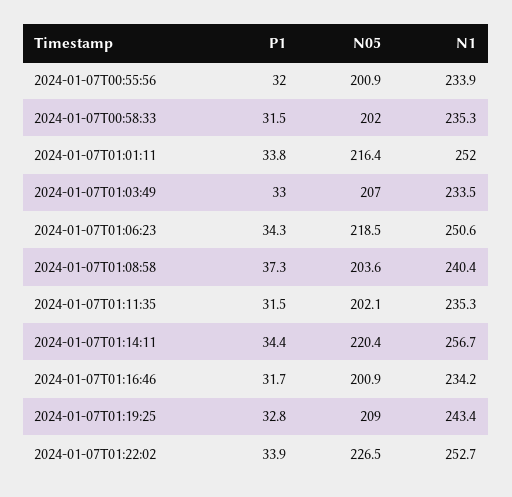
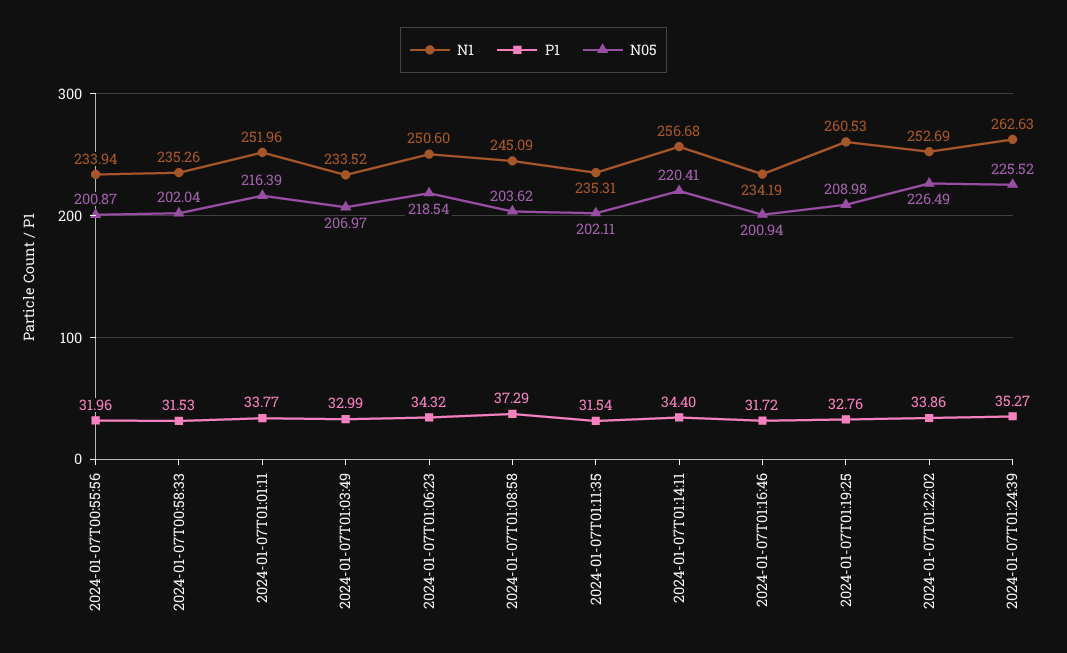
N1, 2024-01-07T01:08:58: 240.4 -> 245.09
N1, 2024-01-07T01:19:25: 243.4 -> 260.53
N1, 2024-01-07T01:24:39: none -> 262.63
P1, 2024-01-07T01:24:39: none -> 35.27
N05, 2024-01-07T01:24:39: none -> 225.52

